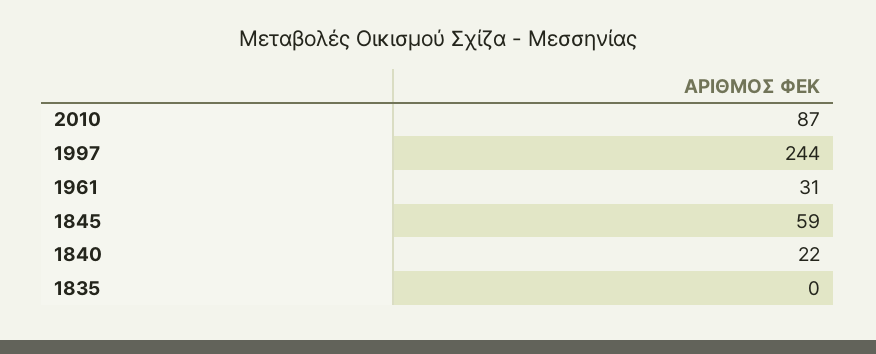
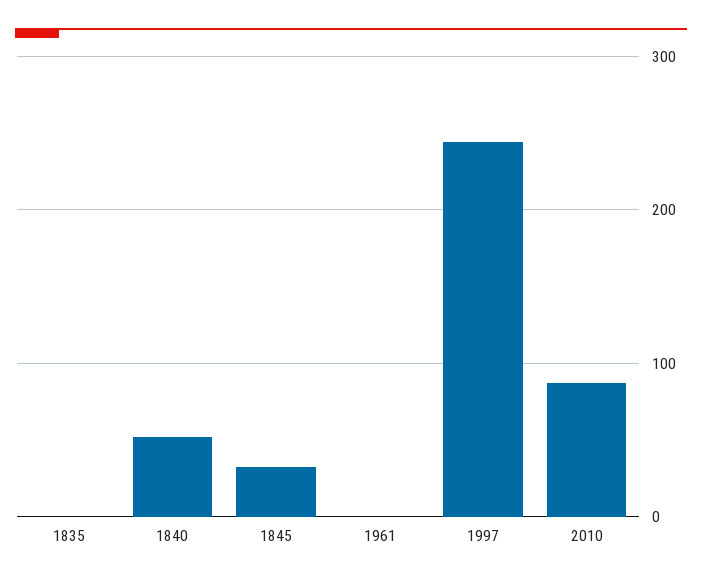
1961: 31 -> 0
1845: 59 -> 30
1840: 22 -> 50

